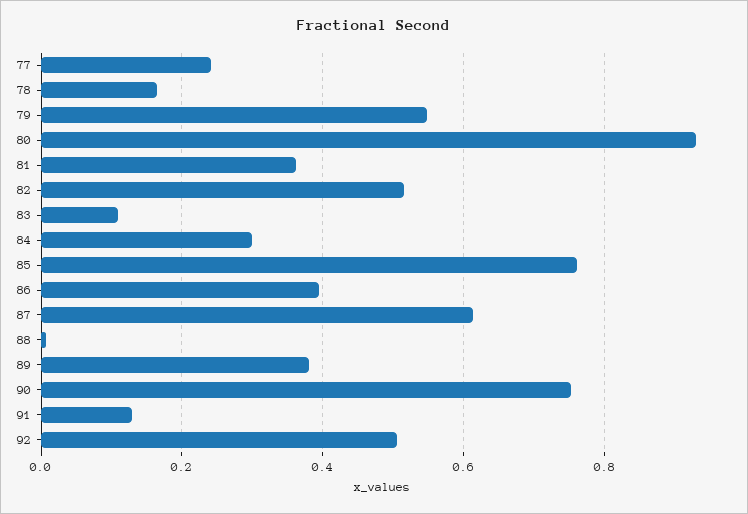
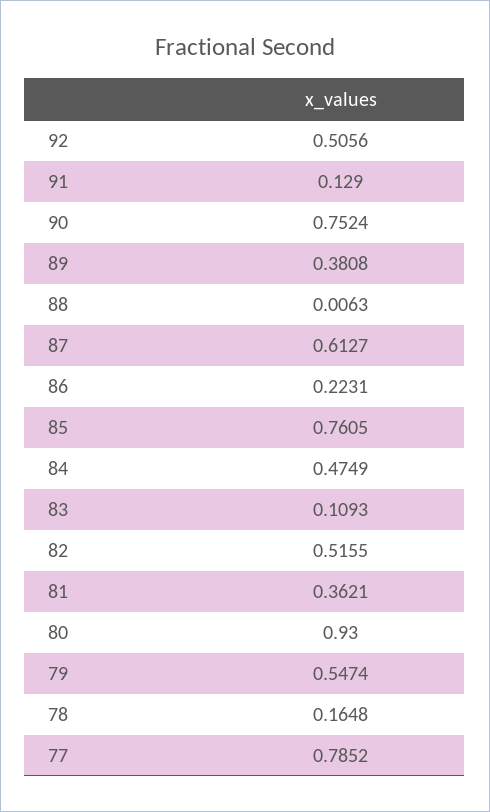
77: 0.24 -> 0.7852
84: 0.3 -> 0.4749
86: 0.4 -> 0.2231

